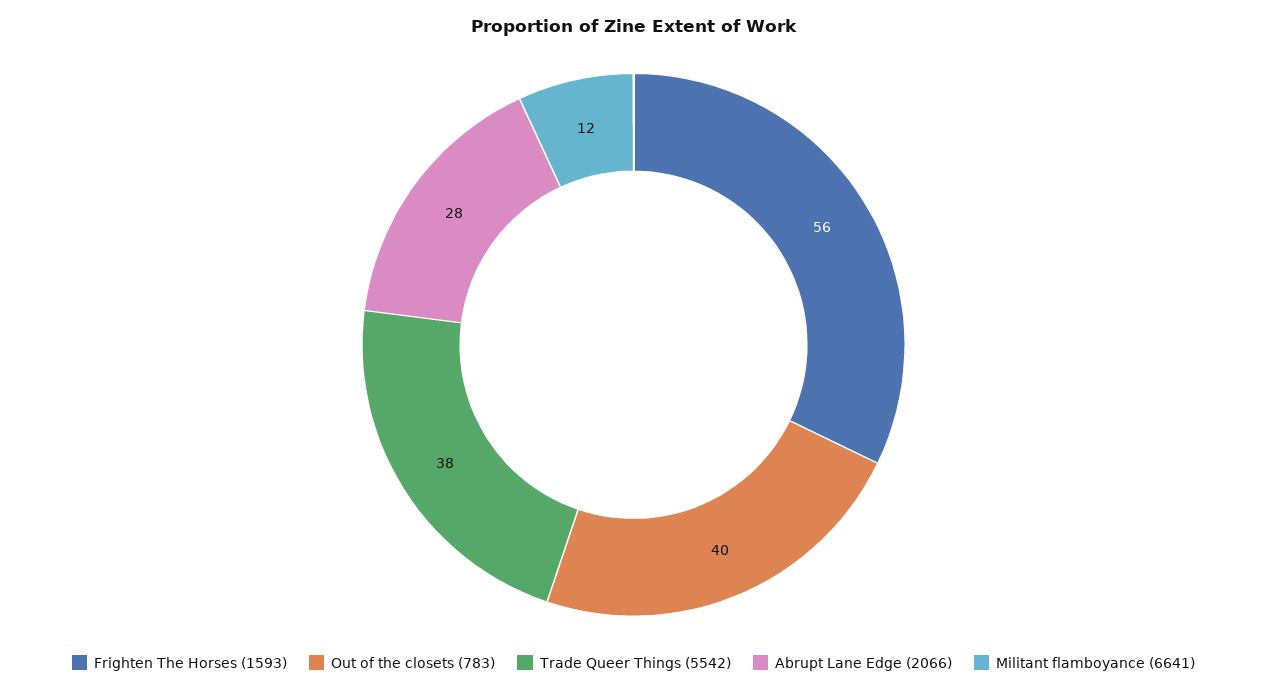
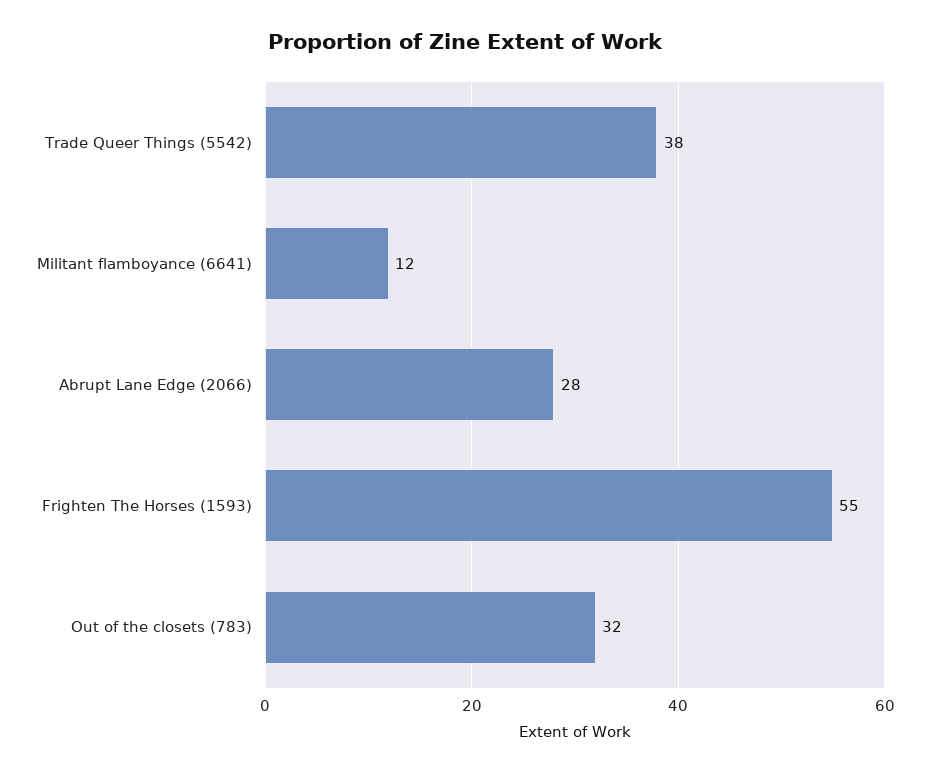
Frighten The Horses (1593): 56 -> 55
Out of the closets (783): 40 -> 32

